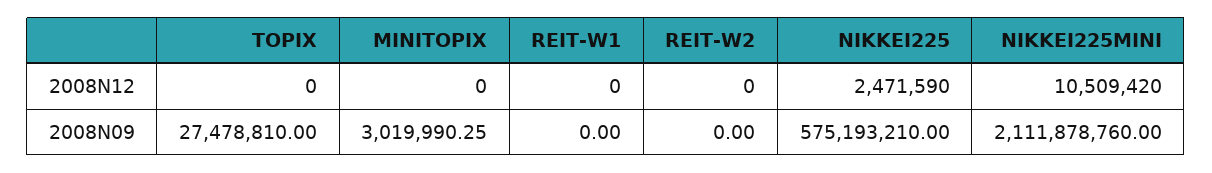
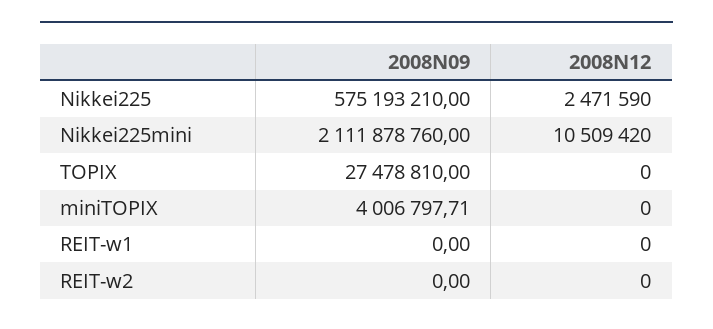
MINITOPIX, 2008N09: 3019990.25 -> 4006797.71

